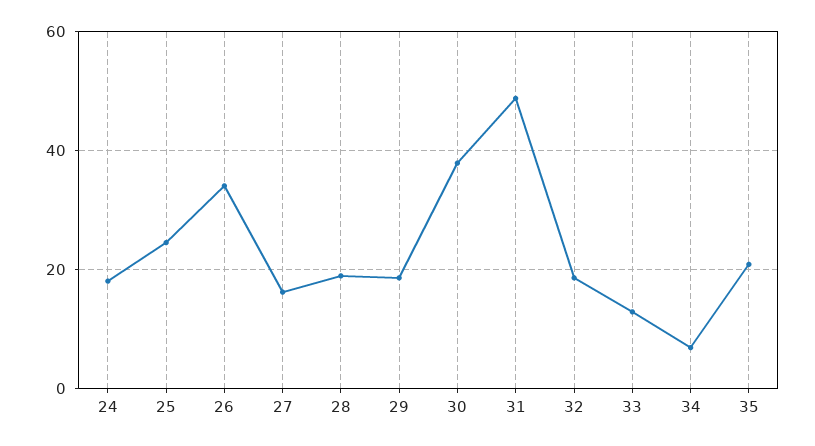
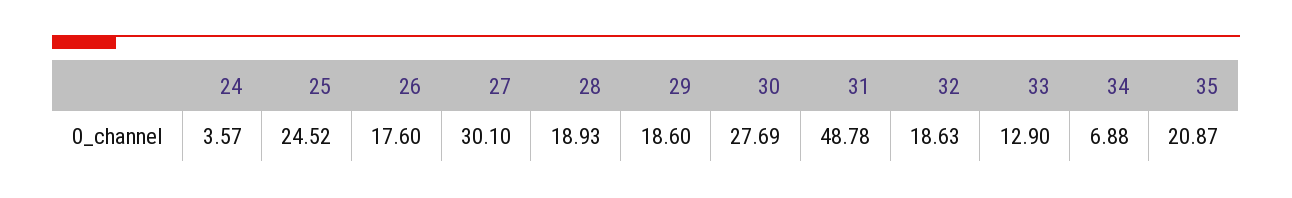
24: 18 -> 3.57
26: 34 -> 17.6
27: 16 -> 30.1
30: 38 -> 27.69

